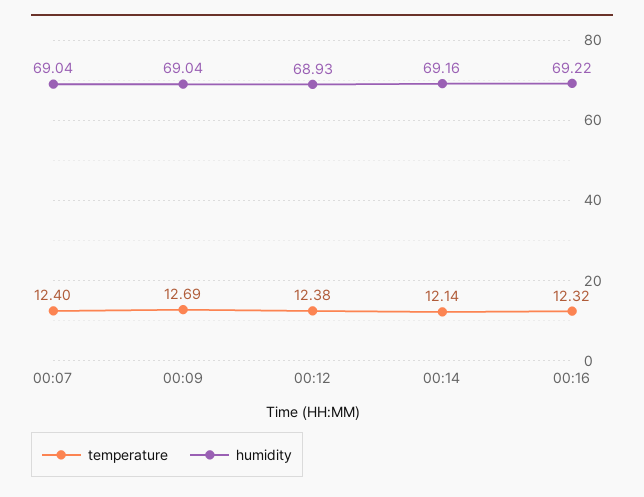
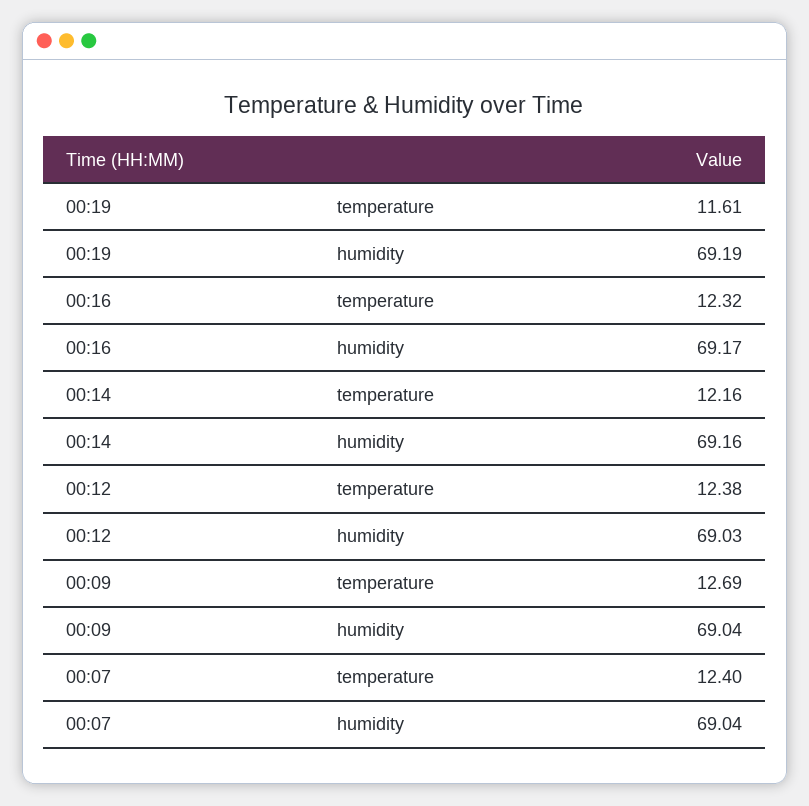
humidity, 00:12: 68.93 -> 69.03
temperature, 00:14: 12.14 -> 12.16
humidity, 00:16: 69.22 -> 69.17
temperature, 00:19: none -> 11.61
humidity, 00:19: none -> 69.19

